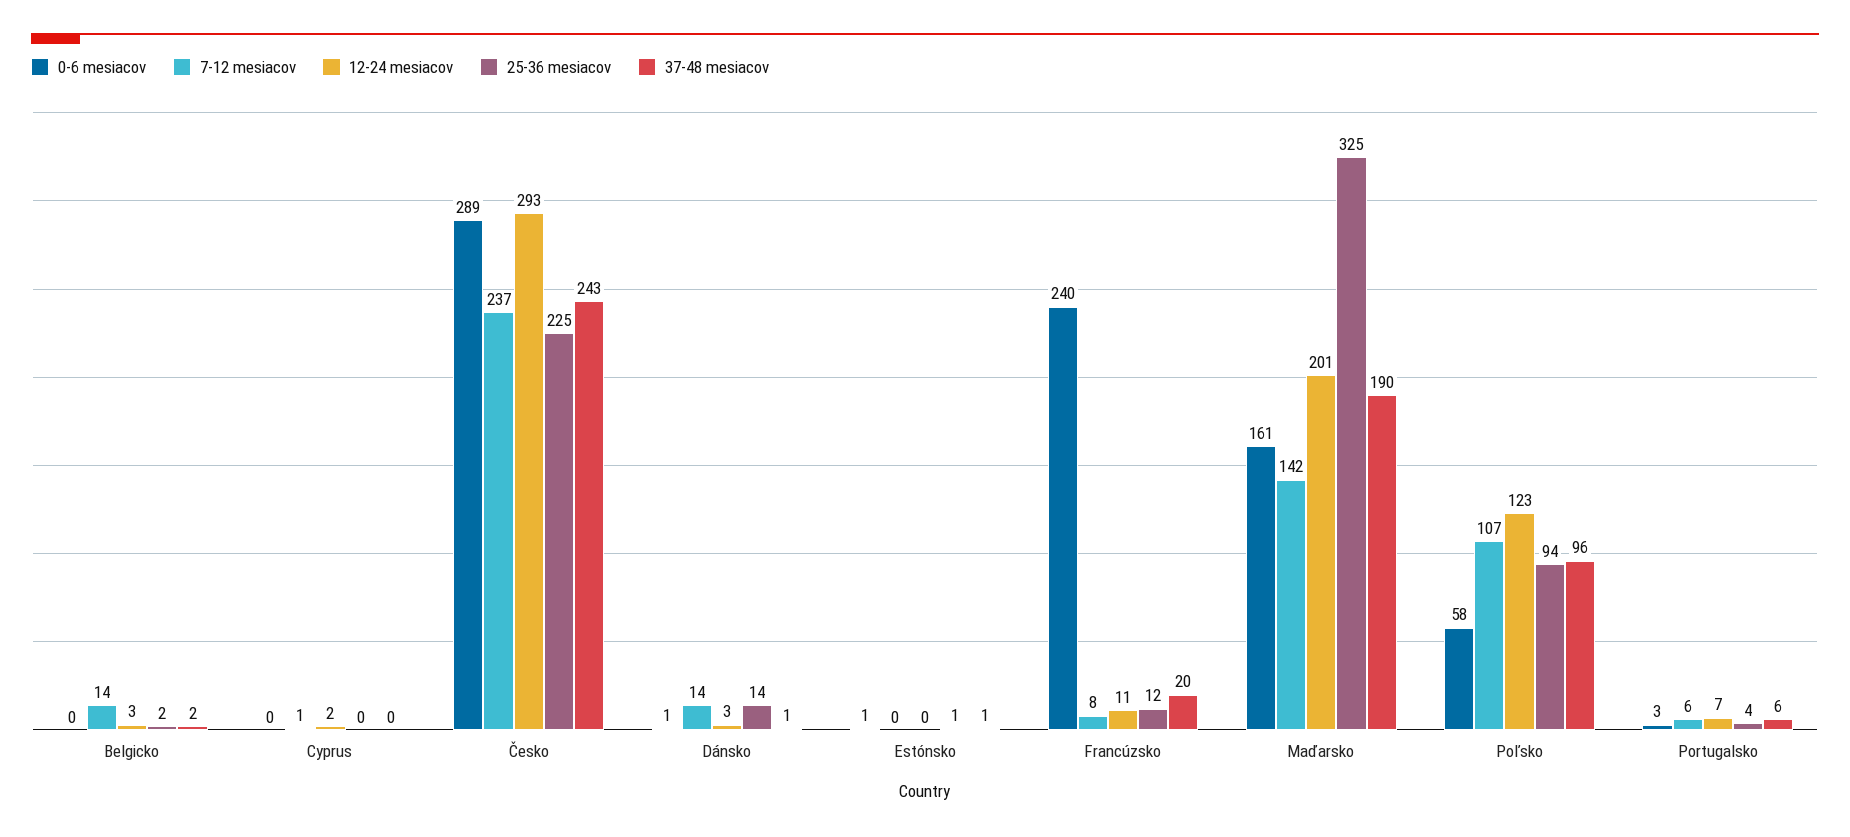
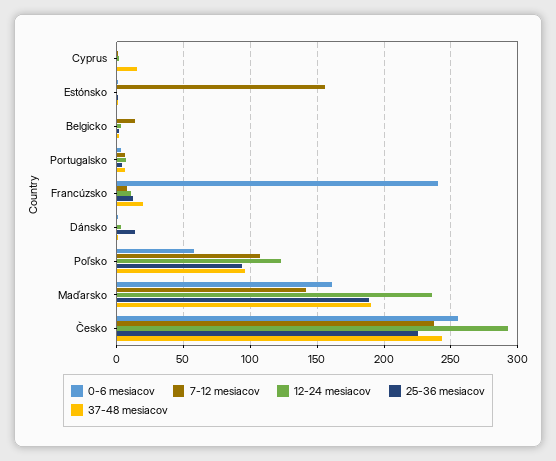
37-48 mesiacov, Cyprus: 0 -> 15
0-6 mesiacov, Česko: 289 -> 255
7-12 mesiacov, Dánsko: 14 -> 0
7-12 mesiacov, Estónsko: 0 -> 155
12-24 mesiacov, Maďarsko: 201 -> 235
25-36 mesiacov, Maďarsko: 325 -> 190

